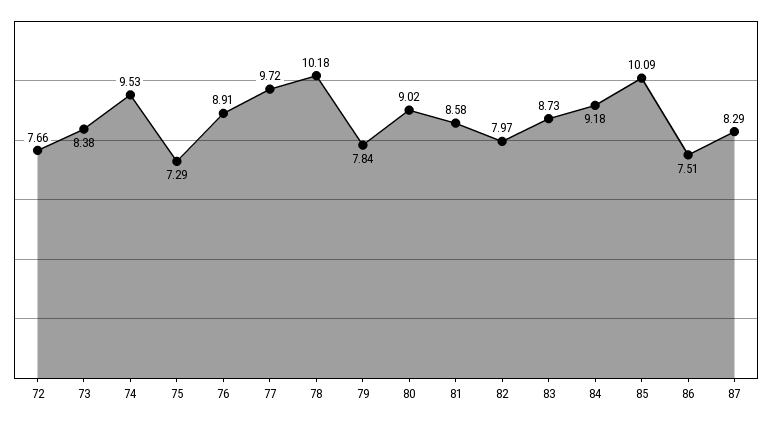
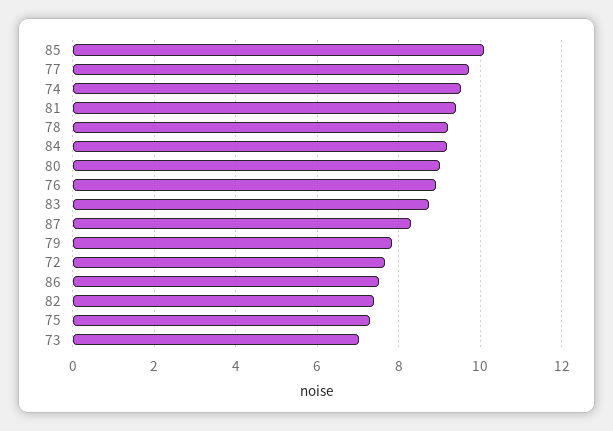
73: 8.38 -> 7
78: 10.18 -> 9.2
81: 8.58 -> 9.4
82: 7.97 -> 7.4

